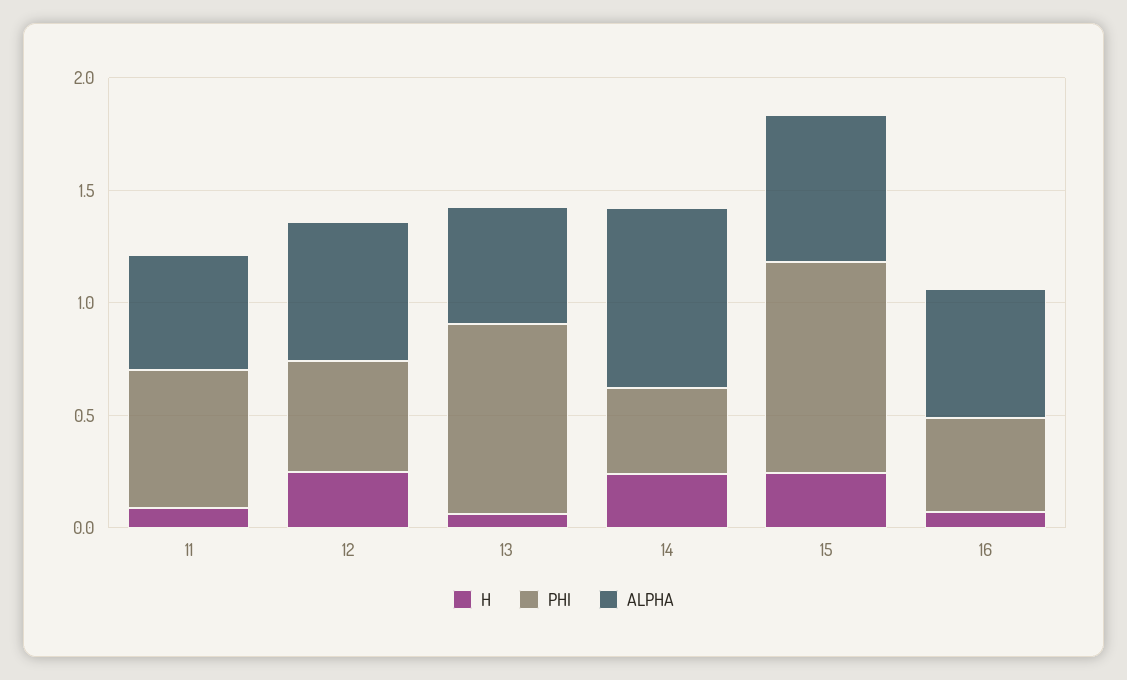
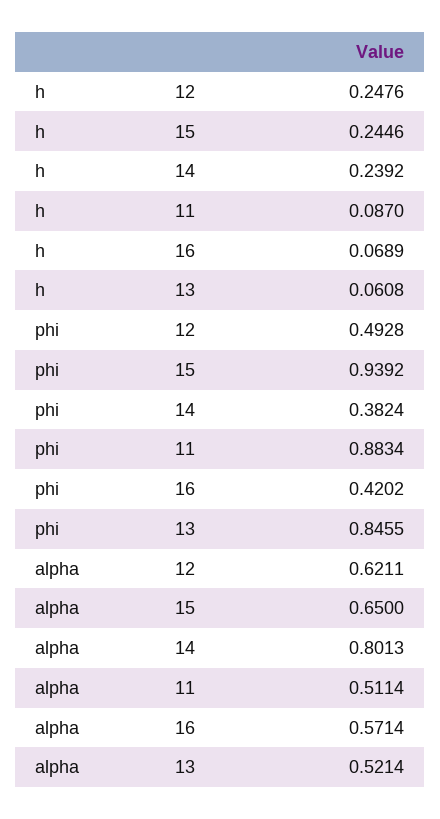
PHI, 11: 0.6 -> 0.8834

